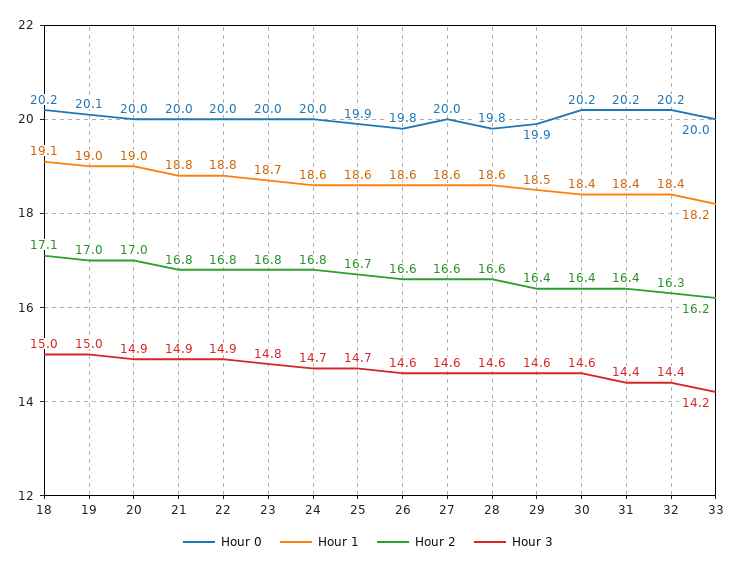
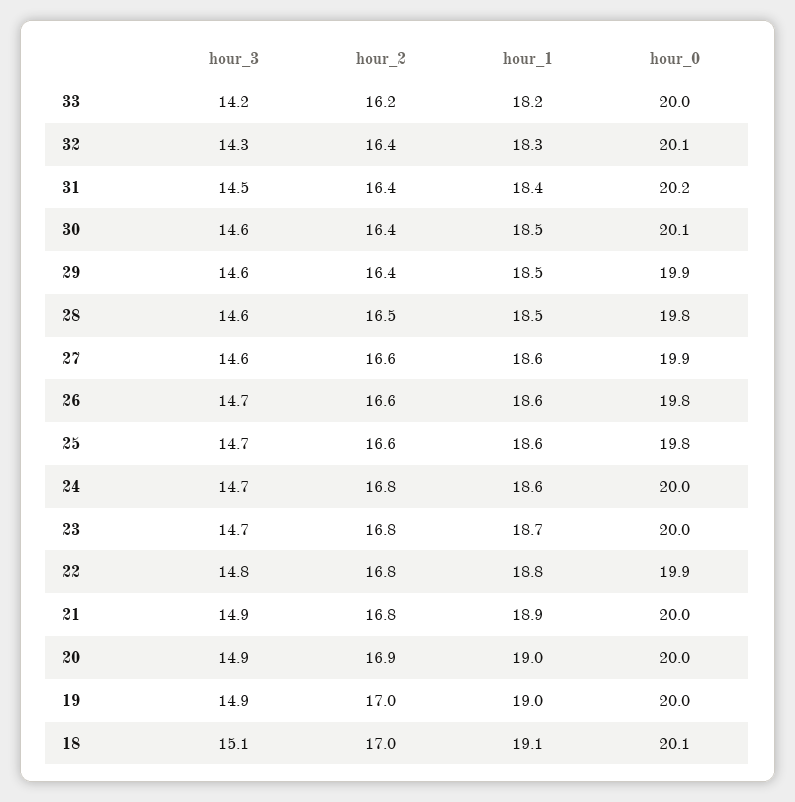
Hour 0, 18: 20.2 -> 20.1
Hour 2, 18: 17.1 -> 17
Hour 3, 18: 15 -> 15.1
Hour 0, 19: 20.1 -> 20
Hour 3, 19: 15 -> 14.9
Hour 2, 20: 17 -> 16.9
Hour 1, 21: 18.8 -> 18.9
Hour 0, 22: 20 -> 19.9
Hour 3, 22: 14.9 -> 14.8
Hour 3, 23: 14.8 -> 14.7
Hour 0, 25: 19.9 -> 19.8
Hour 2, 25: 16.7 -> 16.6
Hour 3, 26: 14.6 -> 14.7
Hour 0, 27: 20 -> 19.9
Hour 1, 28: 18.6 -> 18.5
Hour 2, 28: 16.6 -> 16.5
Hour 0, 30: 20.2 -> 20.1
Hour 1, 30: 18.4 -> 18.5
Hour 3, 31: 14.4 -> 14.5
Hour 0, 32: 20.2 -> 20.1
Hour 1, 32: 18.4 -> 18.3
Hour 2, 32: 16.3 -> 16.4
Hour 3, 32: 14.4 -> 14.3

